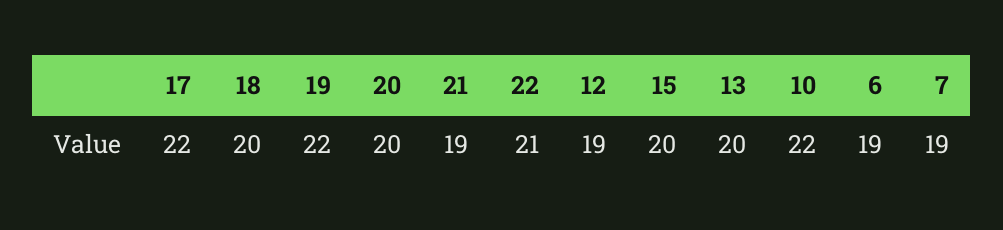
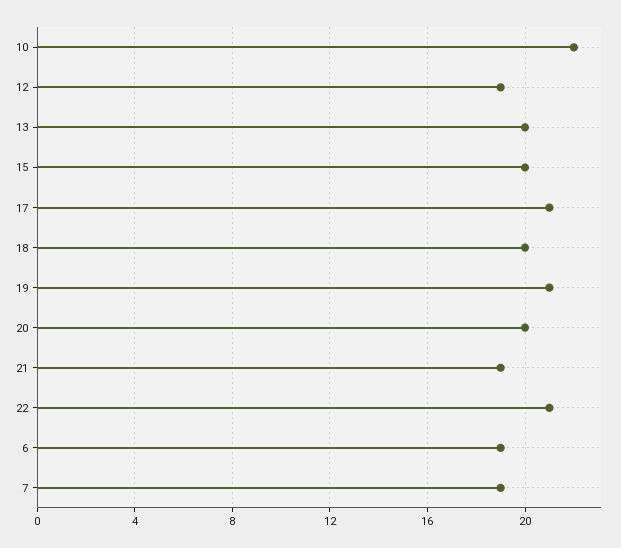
17: 22 -> 21
19: 22 -> 21

